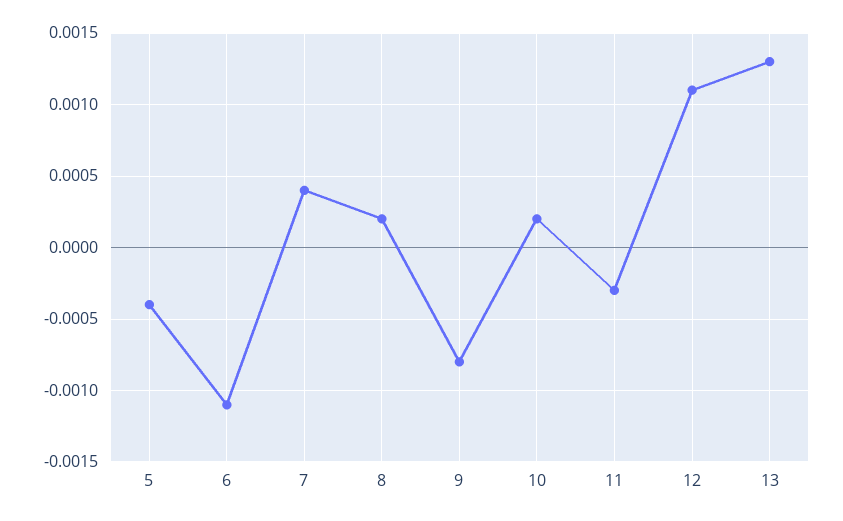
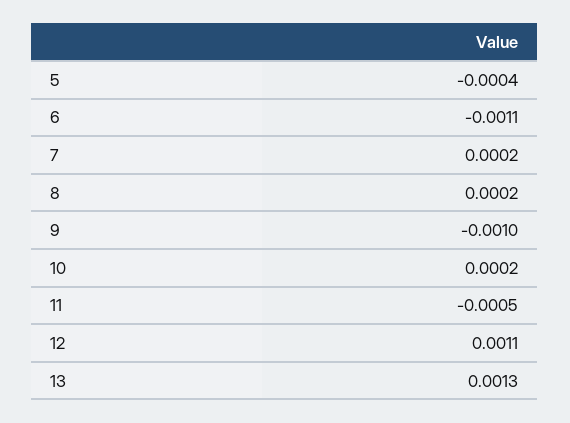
7: 0.0004 -> 0.0002
9: -0.0008 -> -0.001
11: -0.0003 -> -0.0005

